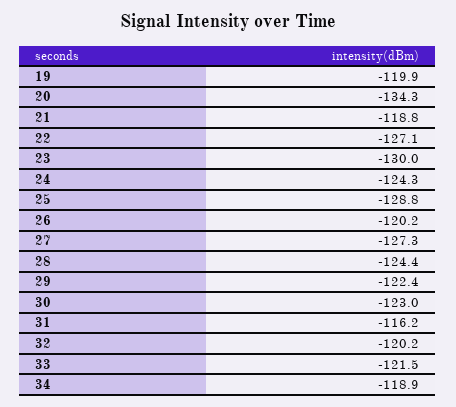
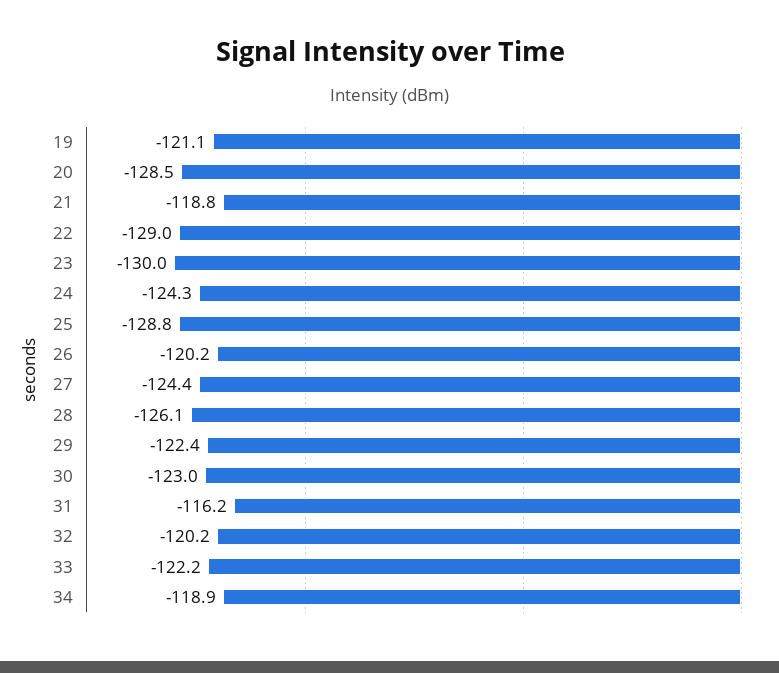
19: -119.9 -> -121.1
20: -134.3 -> -128.5
22: -127.1 -> -129
27: -127.3 -> -124.4
28: -124.4 -> -126.1
33: -121.5 -> -122.2

